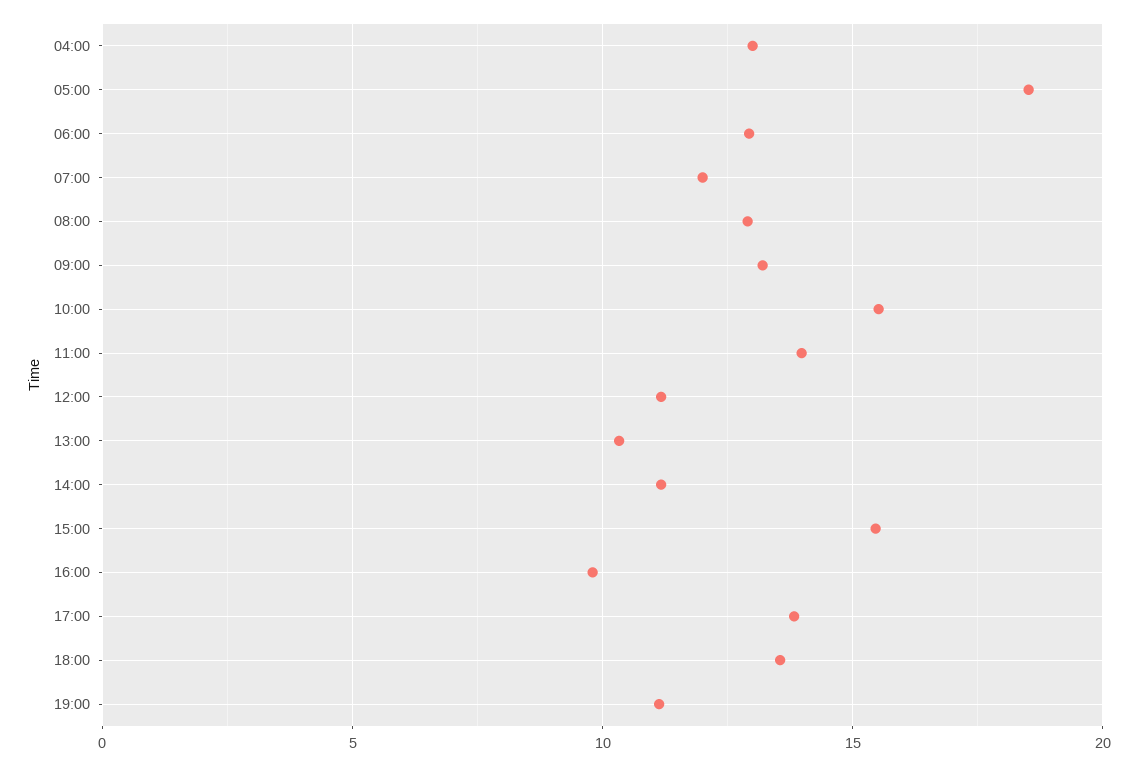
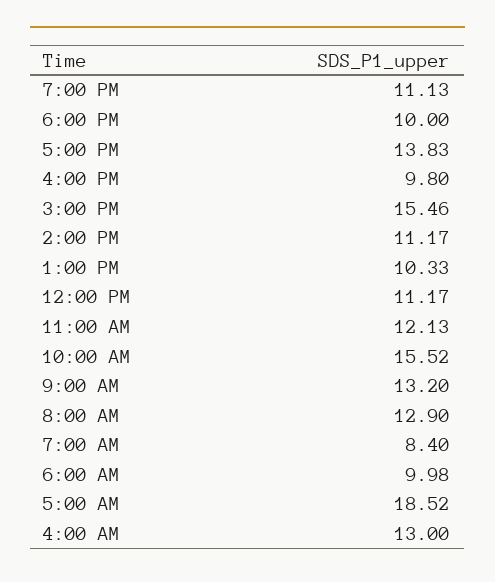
06:00: 13 -> 9.98
07:00: 12 -> 8.4
11:00: 14 -> 12.13
18:00: 13.5 -> 10

